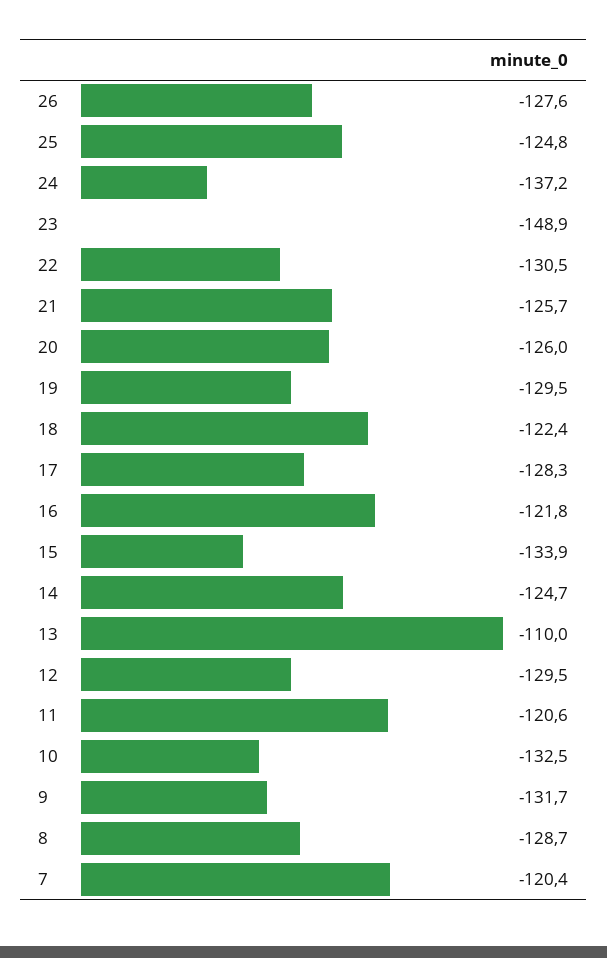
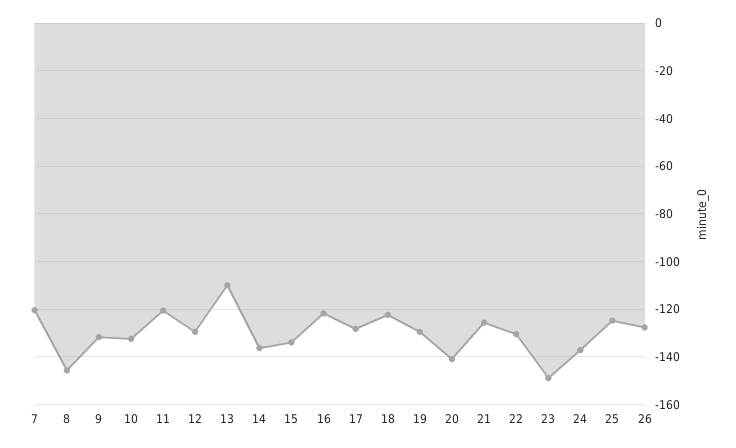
20: -126 -> -140
14: -124.7 -> -135
8: -128.7 -> -145

